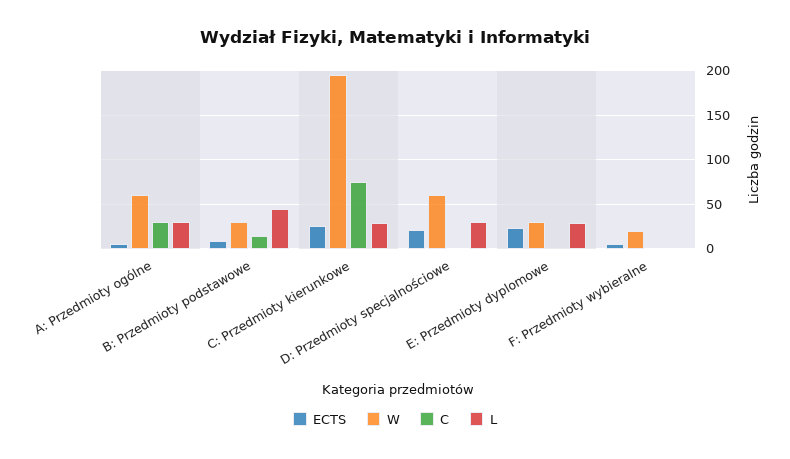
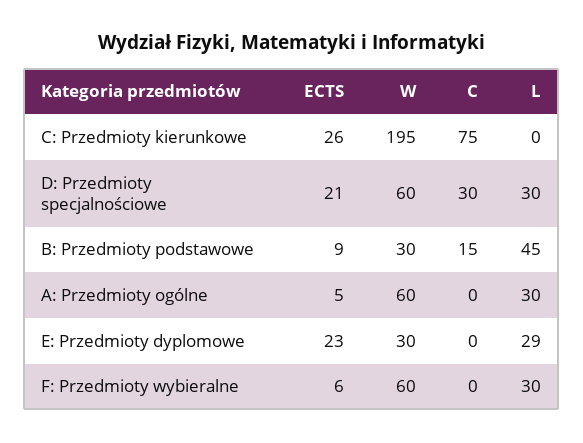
C, A: Przedmioty ogólne: 30 -> 0
L, C: Przedmioty kierunkowe: 30 -> 0
C, D: Przedmioty specjalnościowe: 0 -> 30
W, F: Przedmioty wybieralne: 20 -> 60
L, F: Przedmioty wybieralne: 0 -> 30

